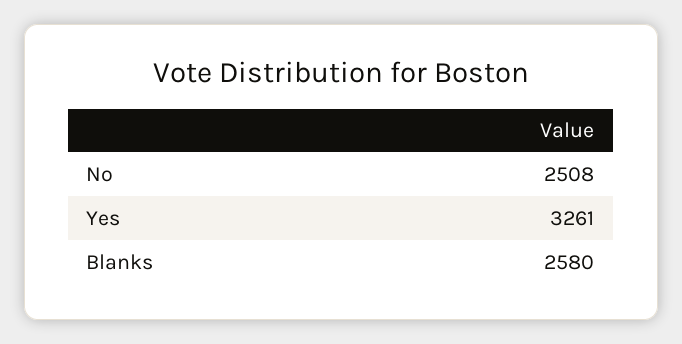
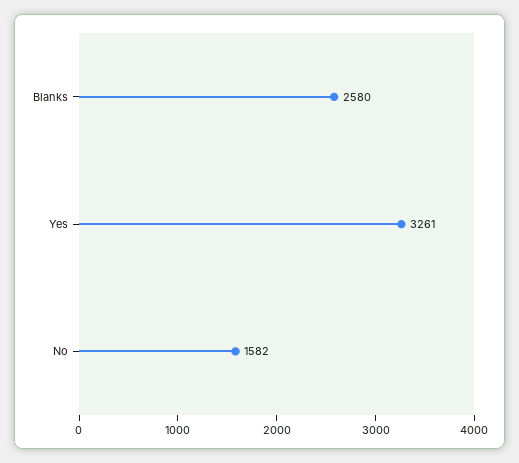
No: 2508 -> 1582

